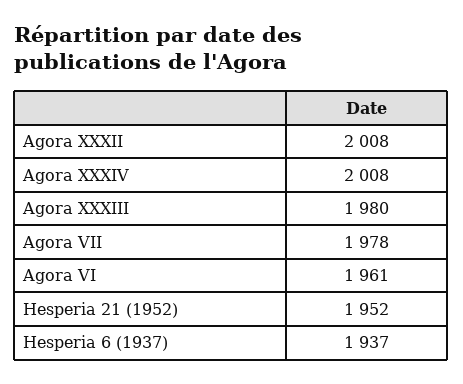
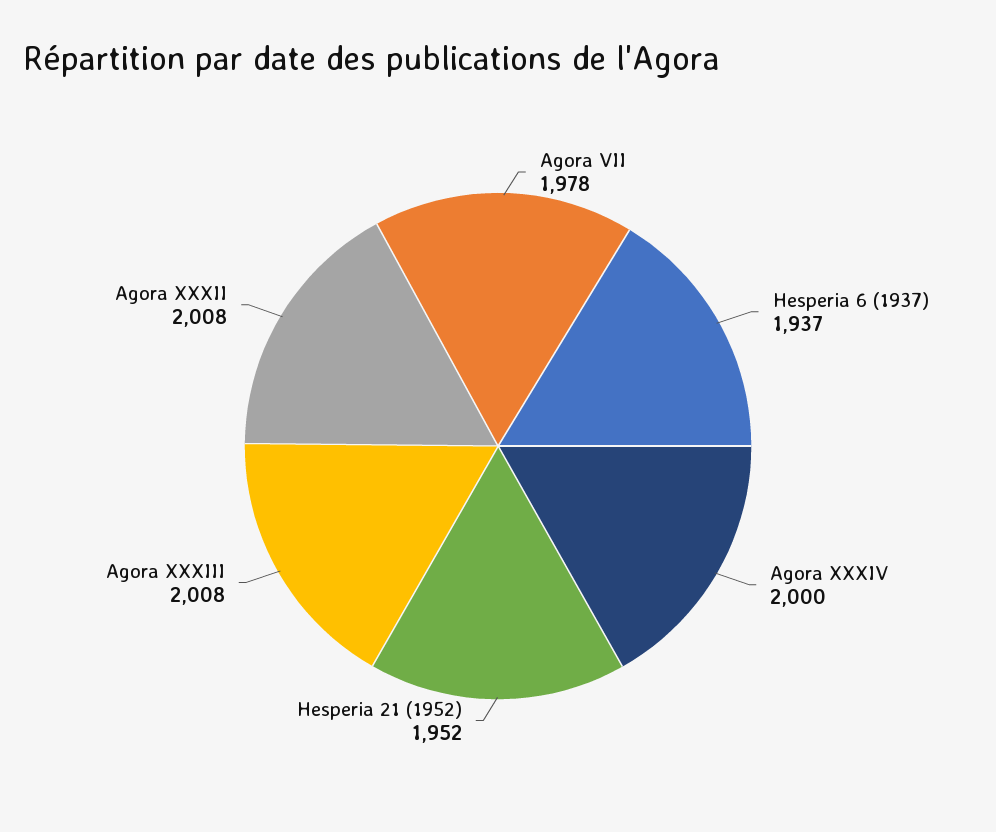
Agora XXXIV: 2008 -> 2000
Agora XXXIII: 1980 -> 2008
Agora VI: 1961 -> none

